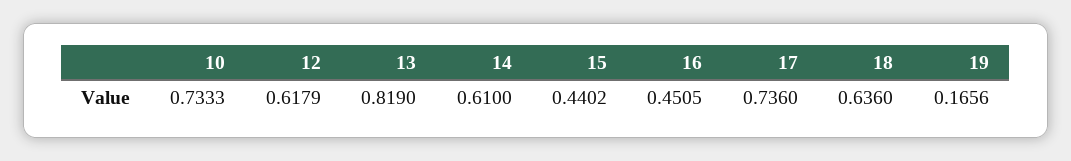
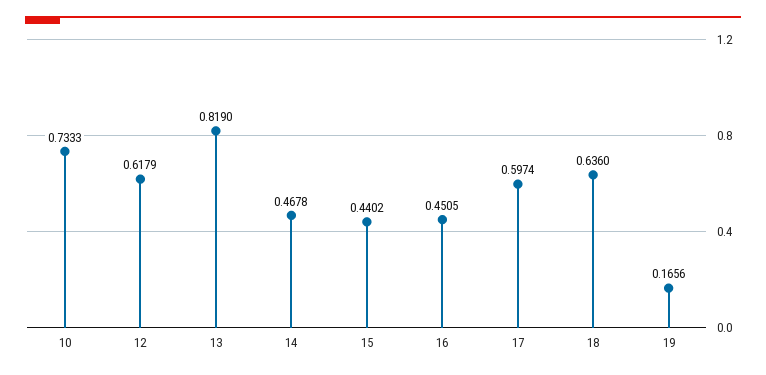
14: 0.61 -> 0.4678
17: 0.736 -> 0.5974

